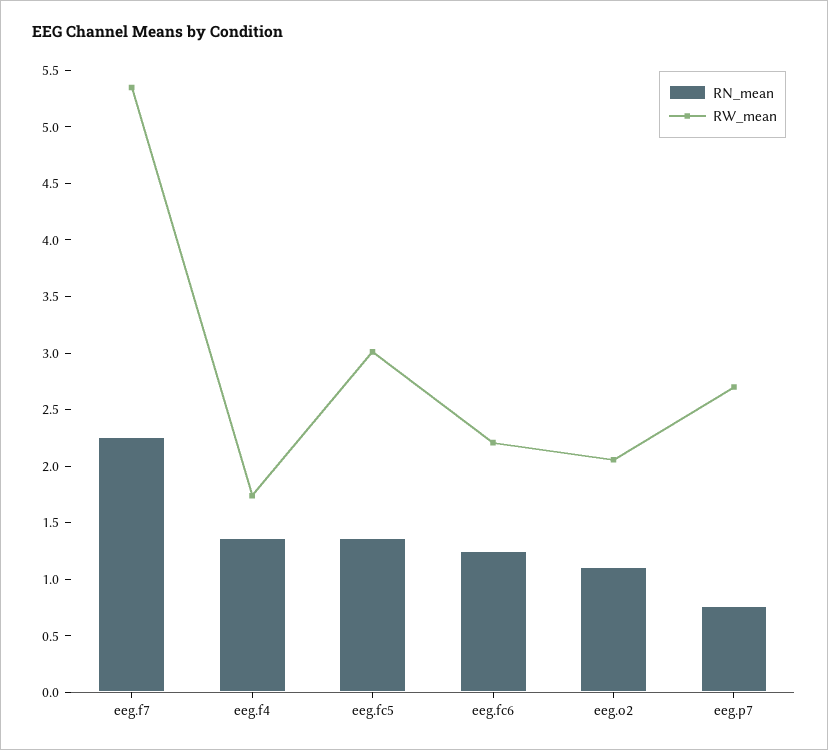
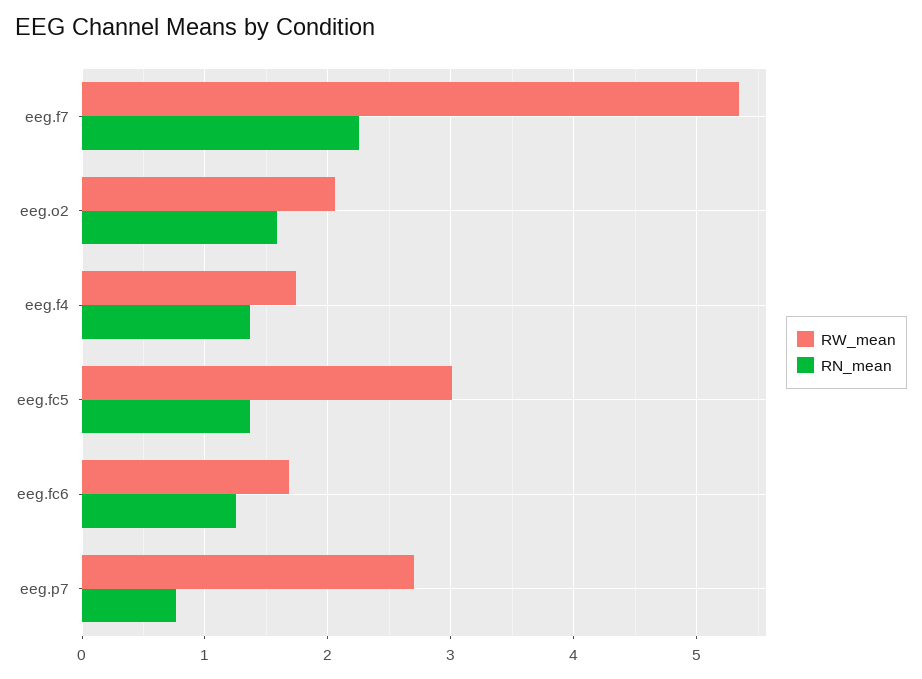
RW_mean, eeg.fc6: 2.2 -> 1.7
RN_mean, eeg.o2: 1.1 -> 1.6

